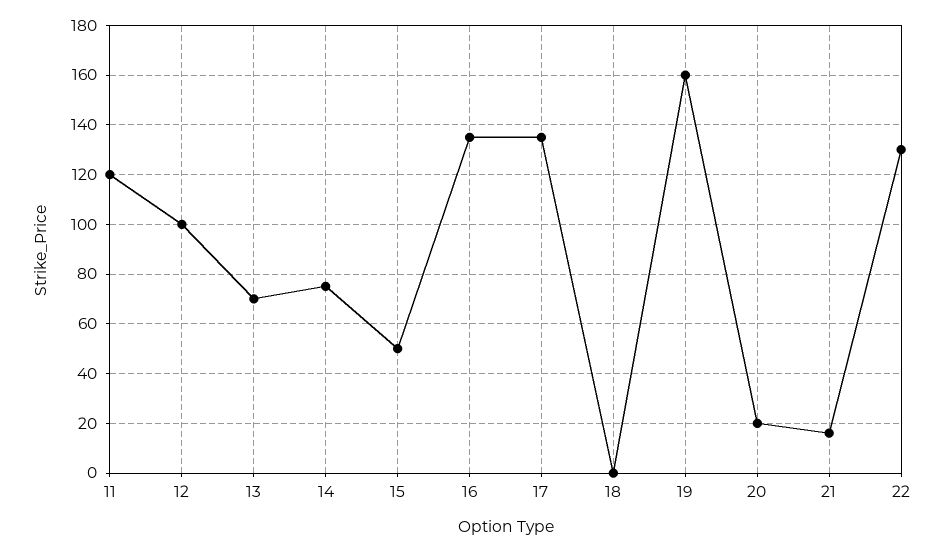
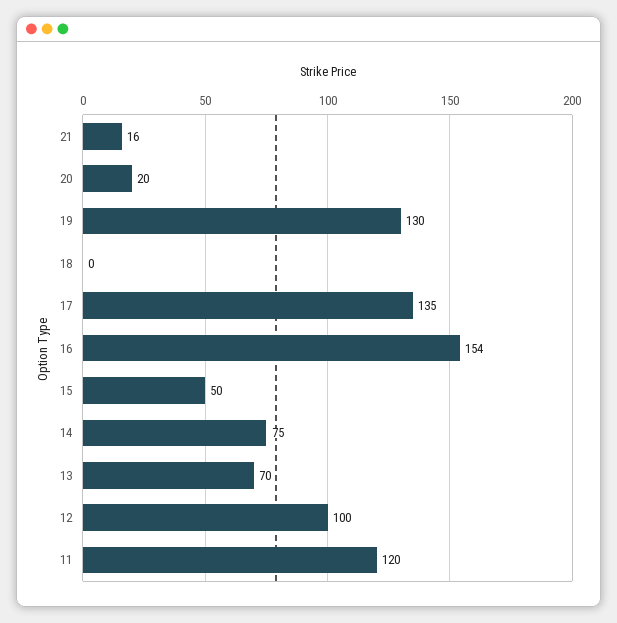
16: 135 -> 154
19: 160 -> 130
22: 130 -> none

